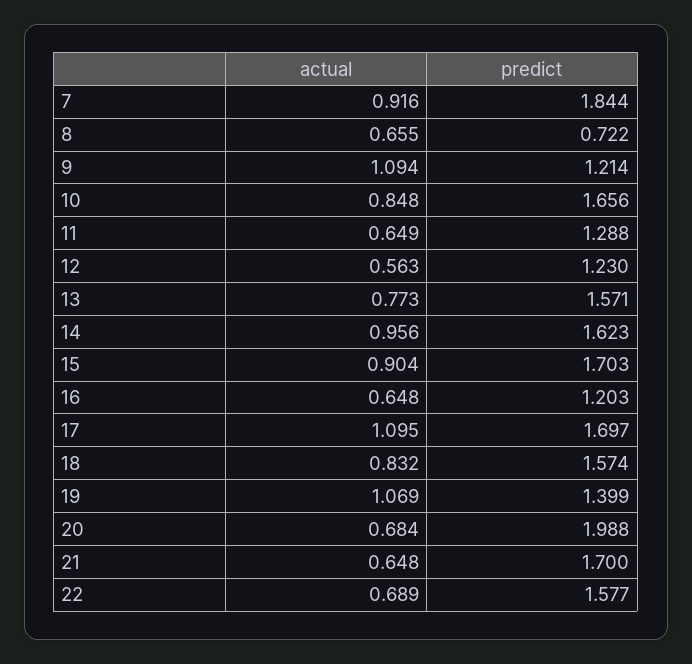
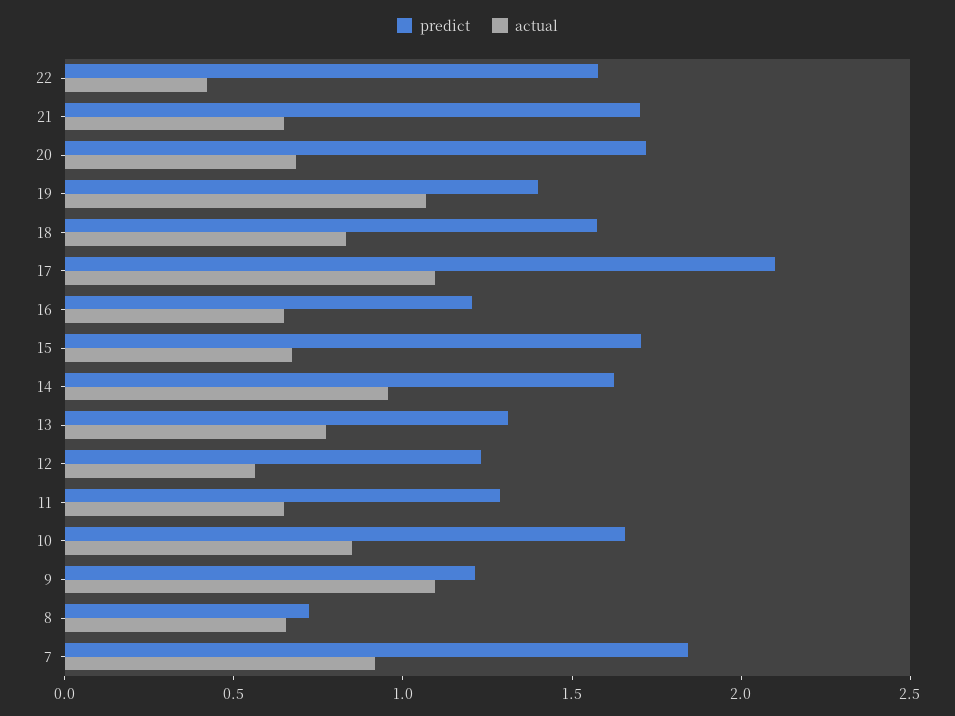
predict, 13: 1.571 -> 1.3
actual, 15: 0.904 -> 0.7
predict, 17: 1.697 -> 2.1
predict, 20: 1.988 -> 1.7
actual, 22: 0.689 -> 0.4

